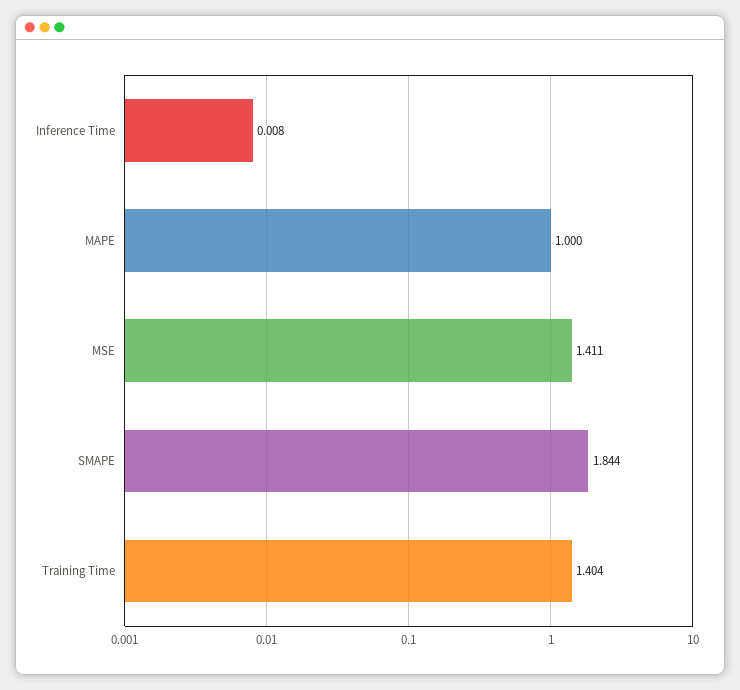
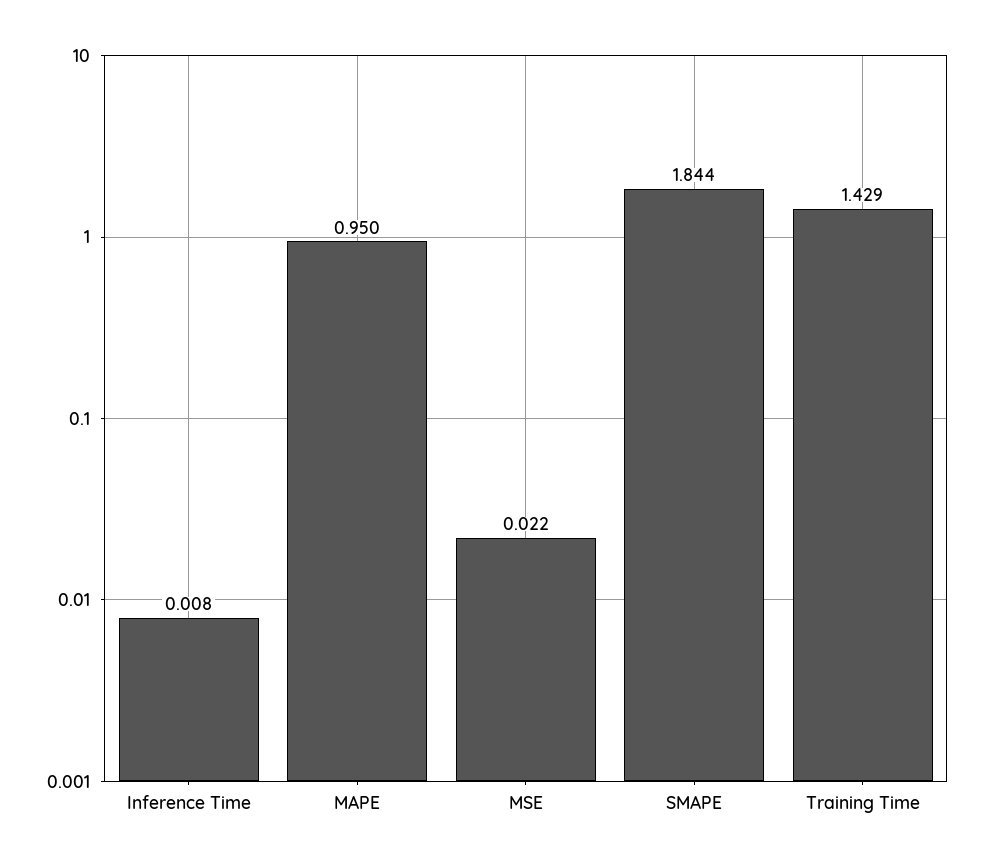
MAPE: 1 -> 0.95
MSE: 1.411 -> 0.022
Training Time: 1.404 -> 1.429

